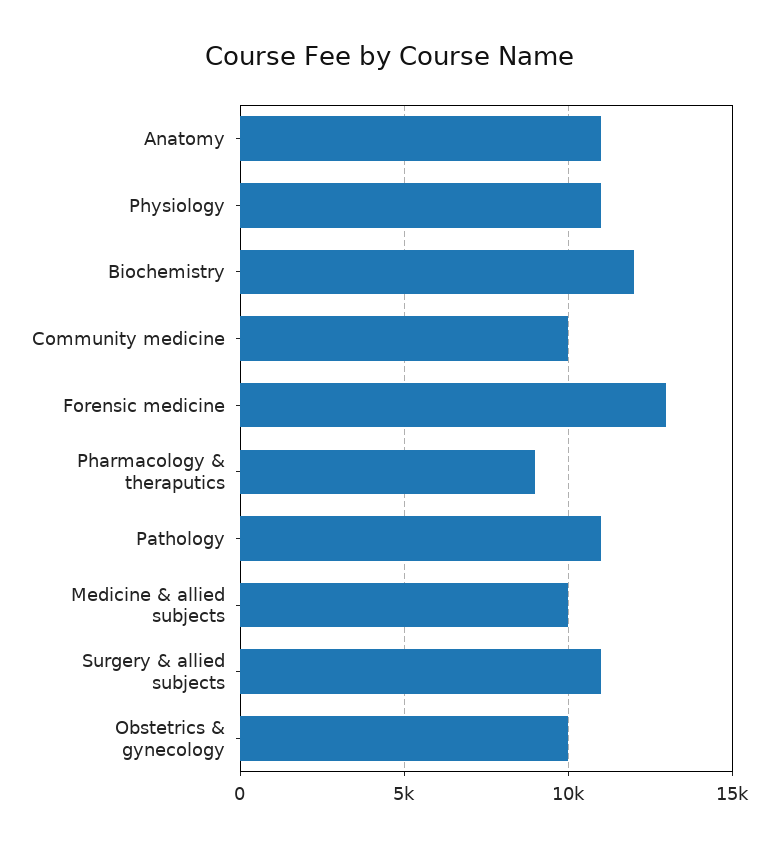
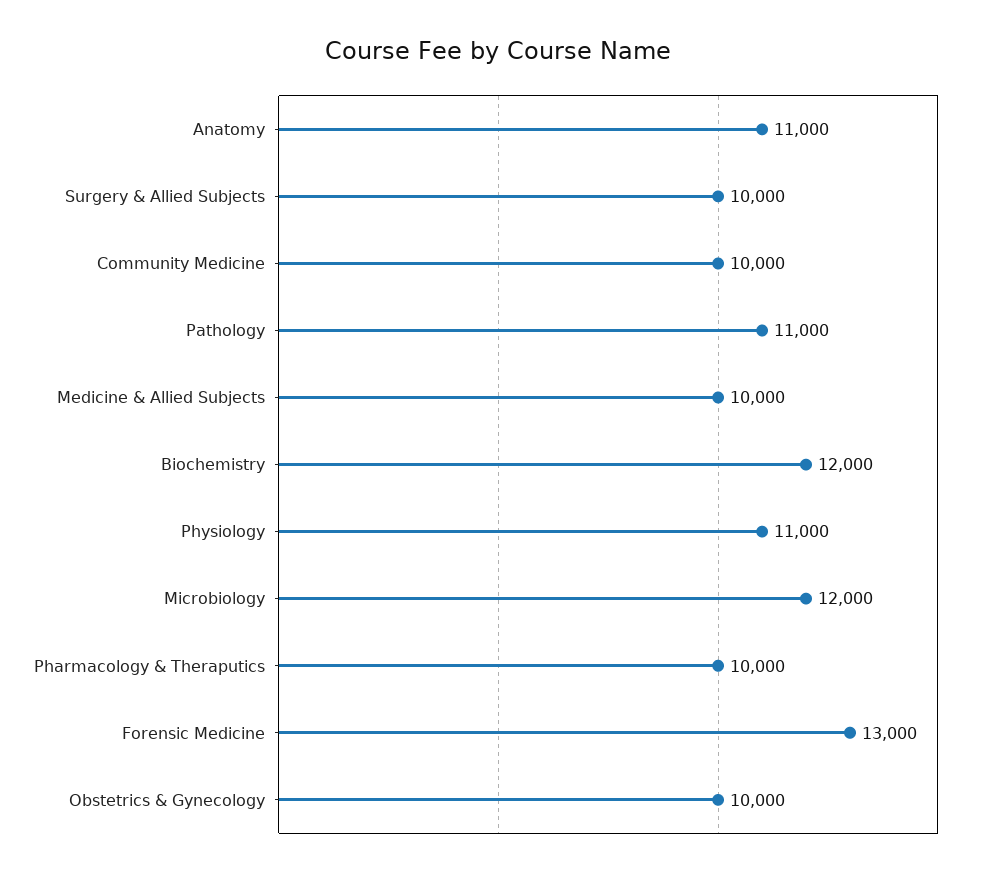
Pharmacology & theraputics: 9000 -> 10000
Surgery & allied subjects: 11000 -> 10000
Microbiology: none -> 12000

